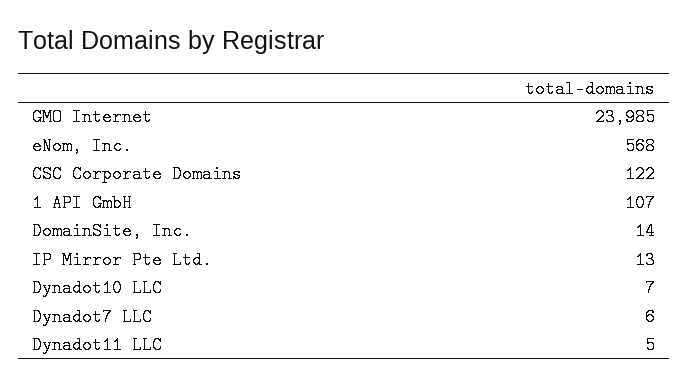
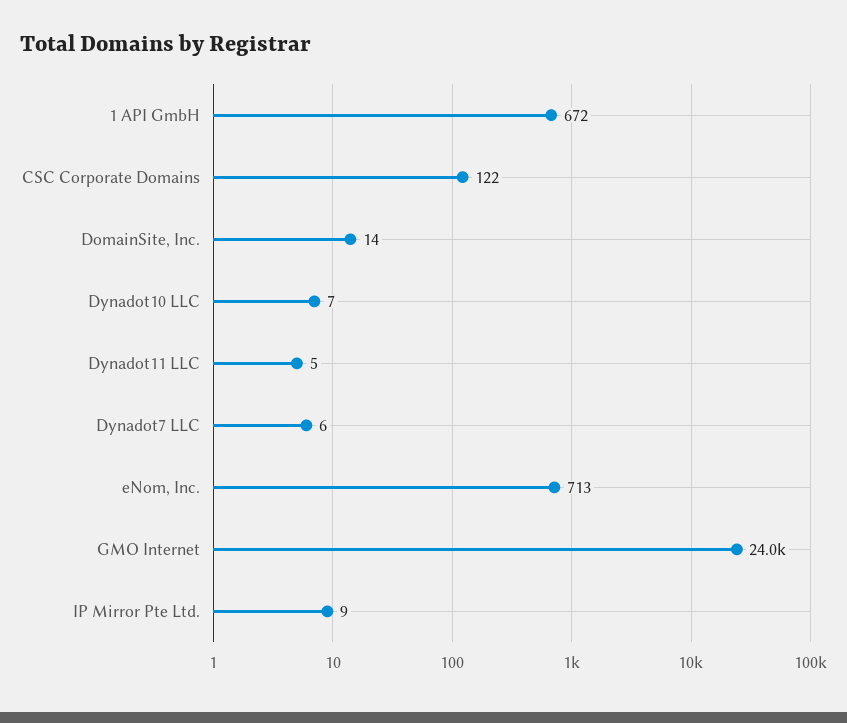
eNom, Inc.: 568 -> 713
1 API GmbH: 107 -> 672
IP Mirror Pte Ltd.: 13 -> 9

